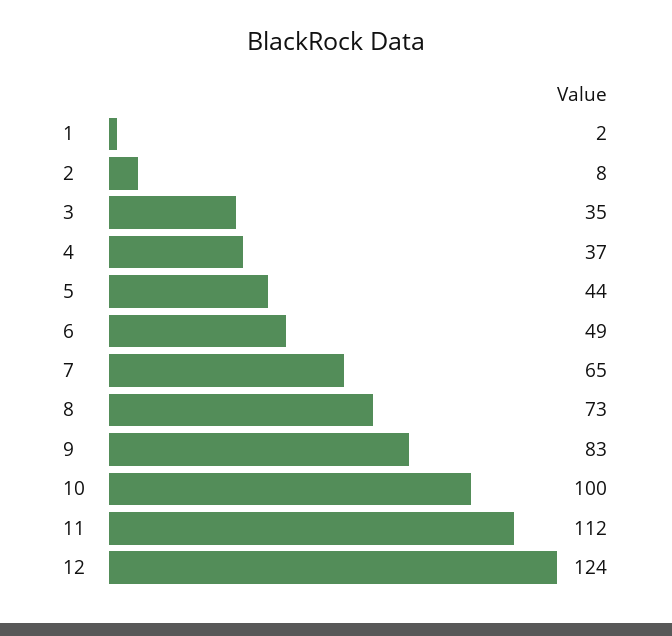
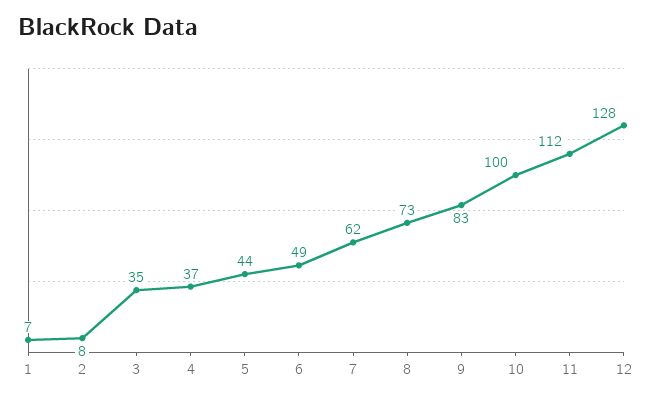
1: 2 -> 7
7: 65 -> 62
12: 124 -> 128

